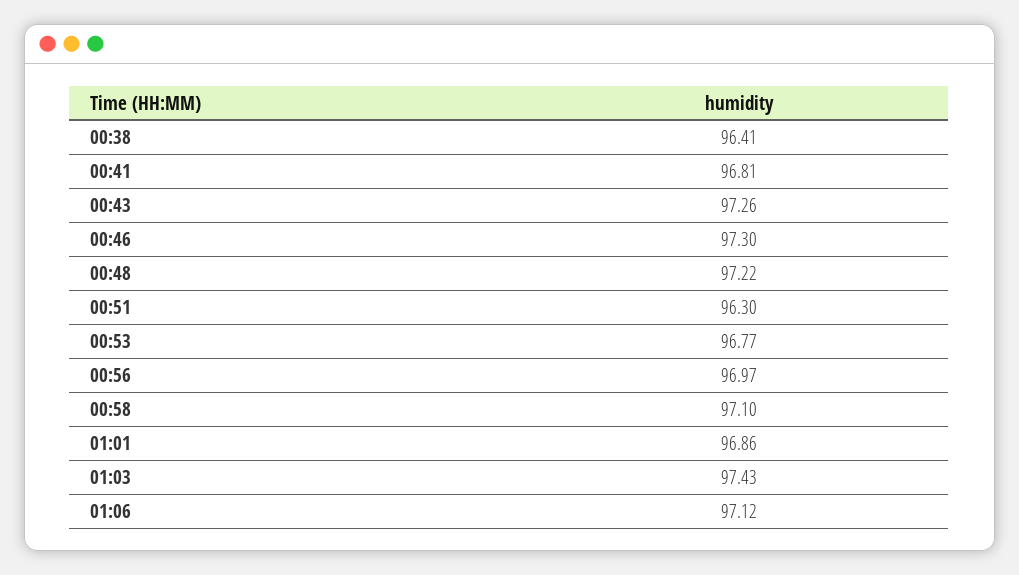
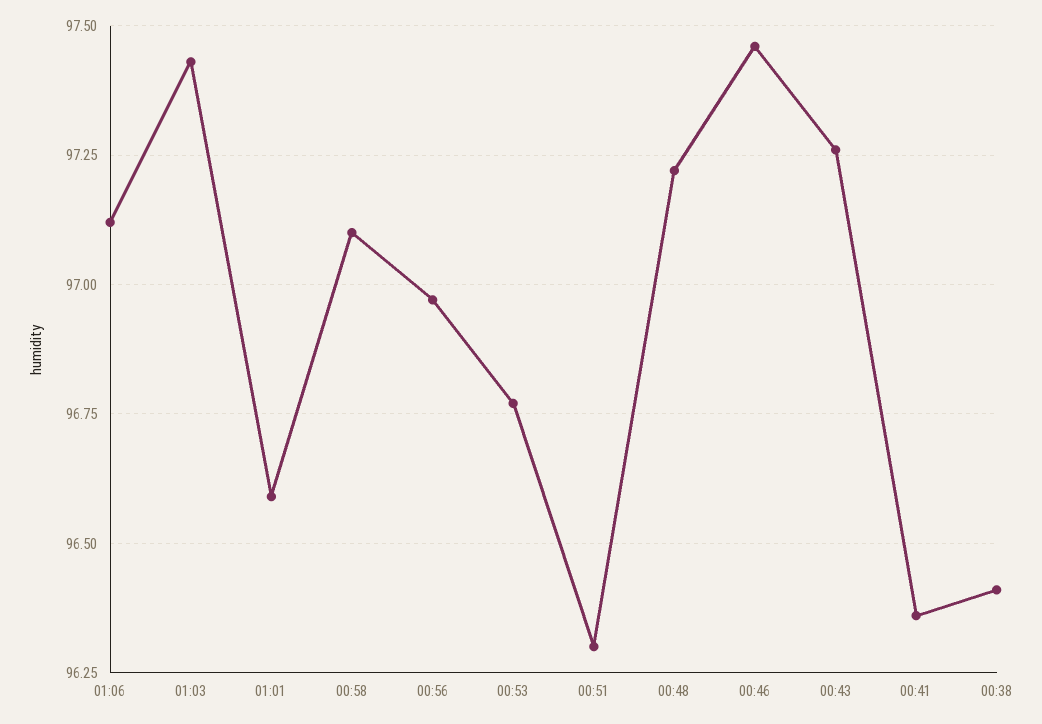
00:41: 96.81 -> 96.35
00:46: 97.3 -> 97.45
01:01: 96.86 -> 96.6

